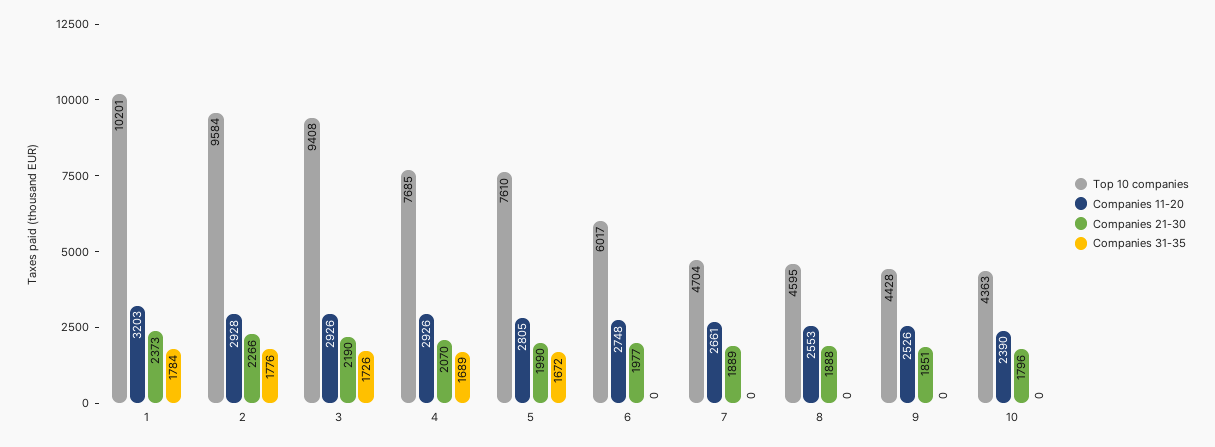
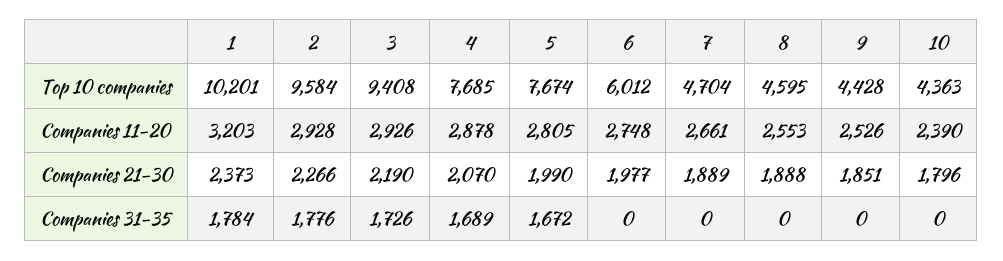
Companies 11-20, 4: 2926 -> 2878
Top 10 companies, 5: 7610 -> 7674
Top 10 companies, 6: 6017 -> 6012

